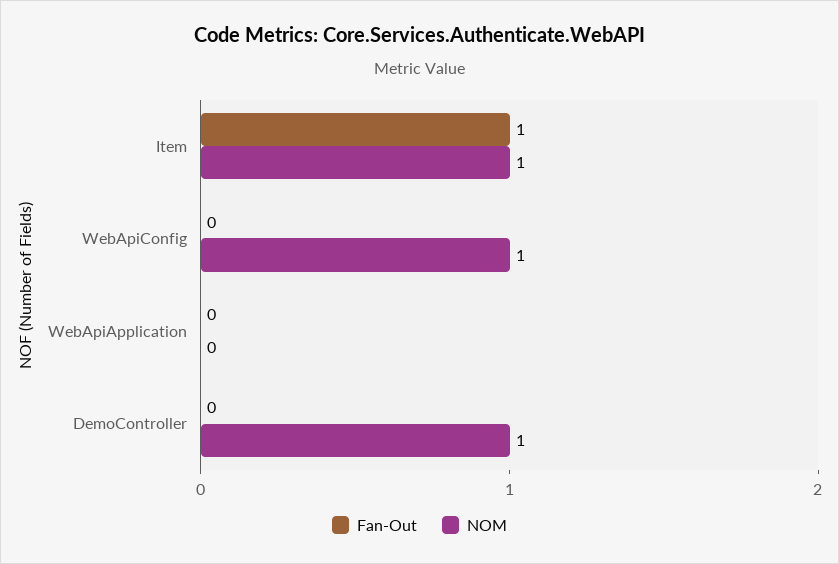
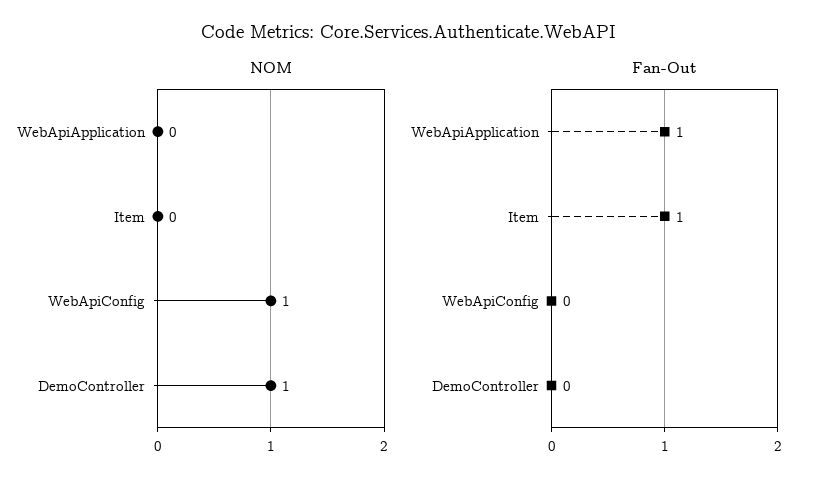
NOM, Item: 1 -> 0
Fan-Out, WebApiApplication: 0 -> 1

